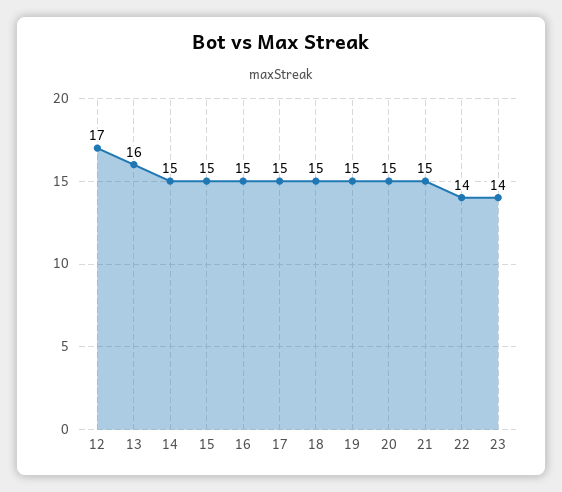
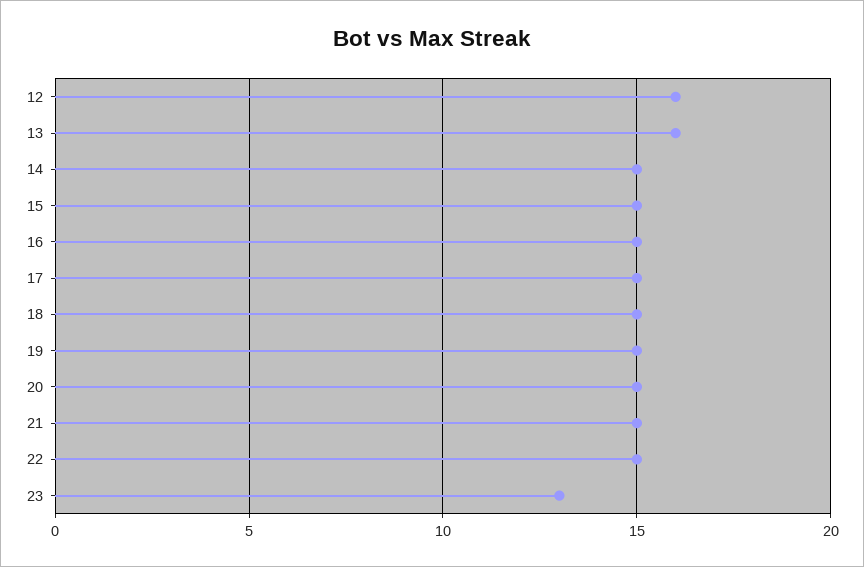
12: 17 -> 16
22: 14 -> 15
23: 14 -> 13

